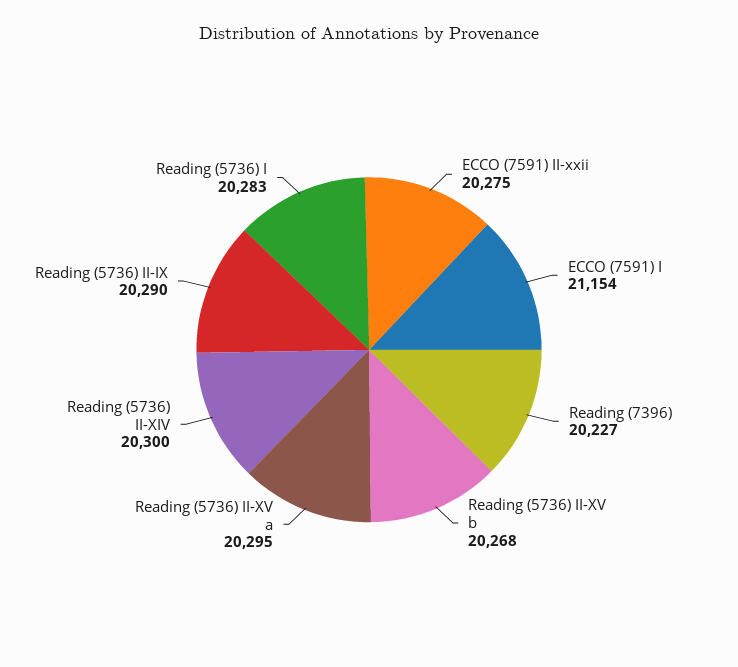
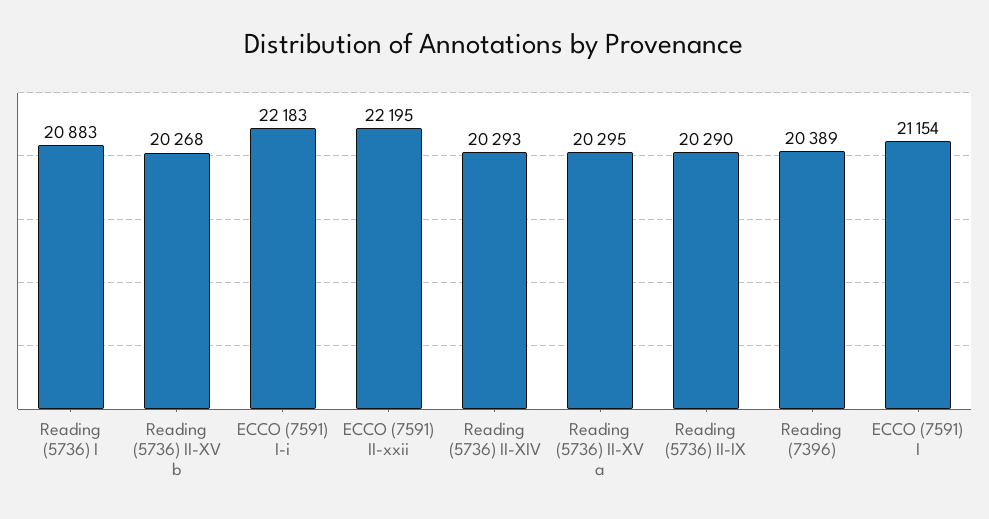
ECCO (7591) II-xxii: 20275 -> 22195
Reading (7396): 20227 -> 20389
Reading (5736) II-XIV: 20300 -> 20293
Reading (5736) I: 20283 -> 20883
ECCO (7591) I-i: none -> 22183

